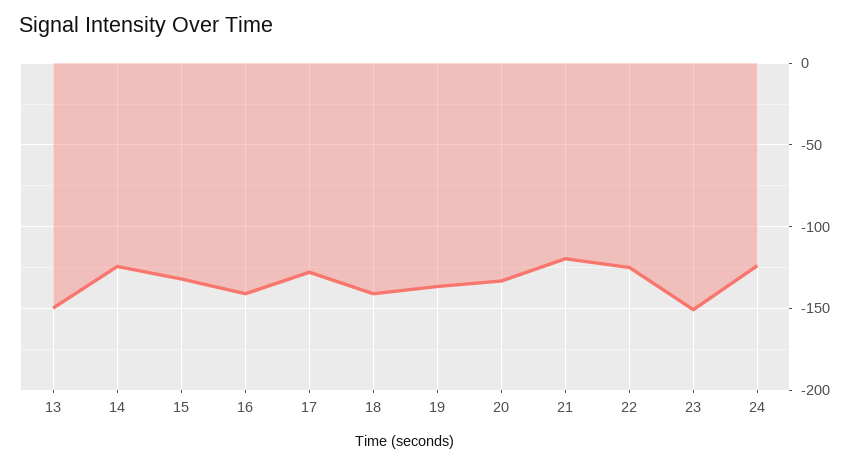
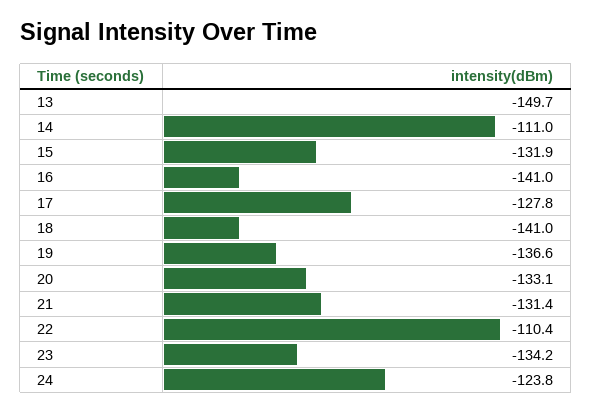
14: -125 -> -111
21: -120 -> -131.4
22: -125 -> -110.4
23: -150 -> -134.2

